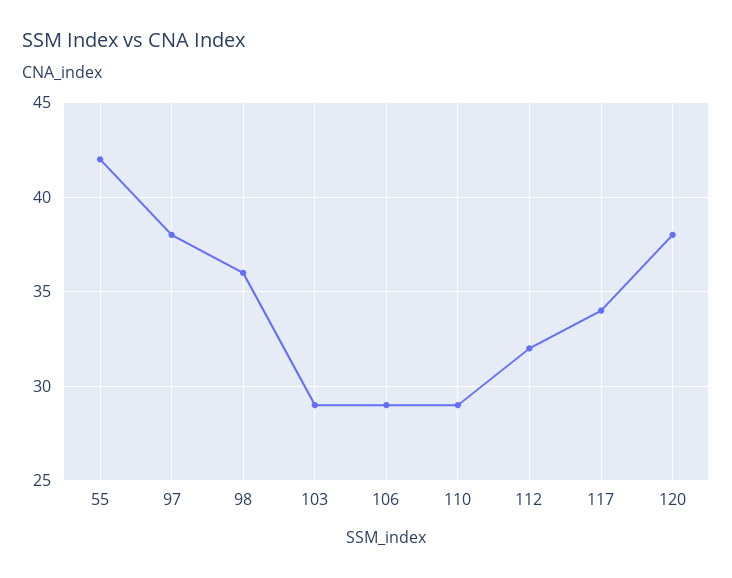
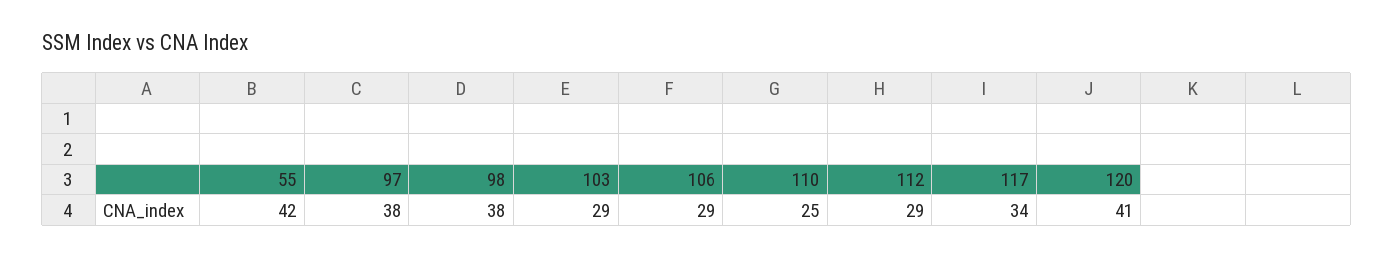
98: 36 -> 38
110: 29 -> 25
112: 32 -> 29
120: 38 -> 41

